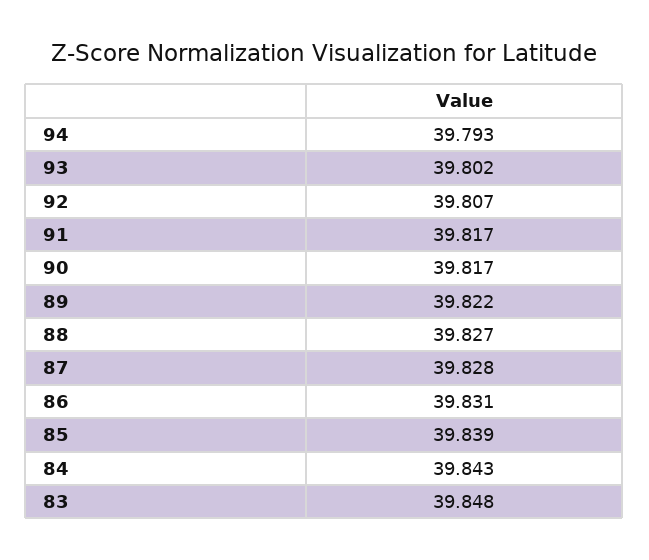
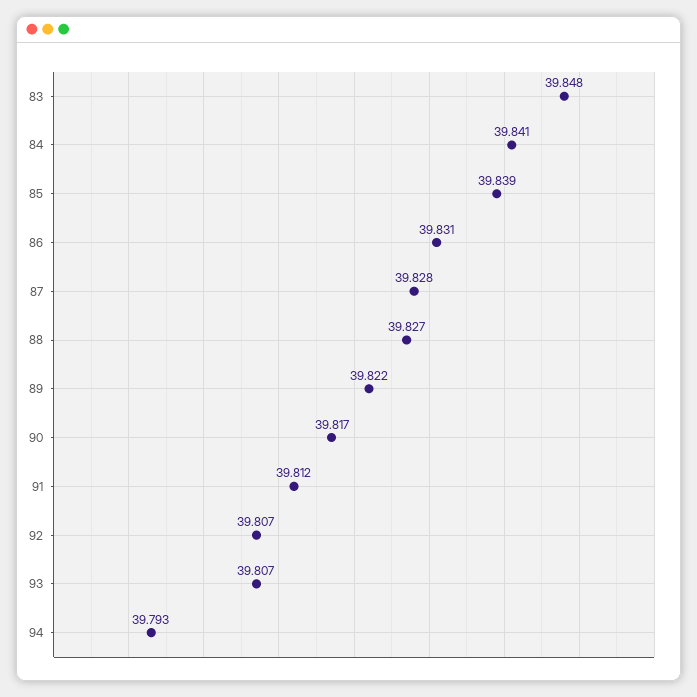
93: 39.802 -> 39.807
91: 39.817 -> 39.812
84: 39.843 -> 39.841

